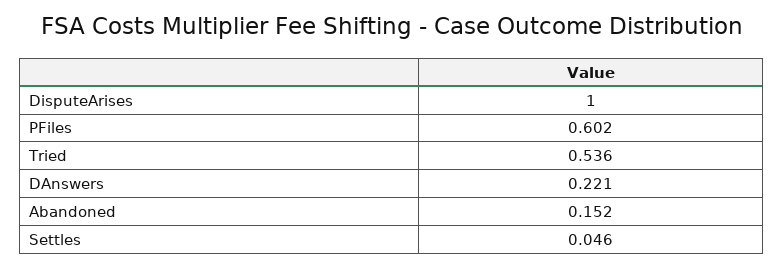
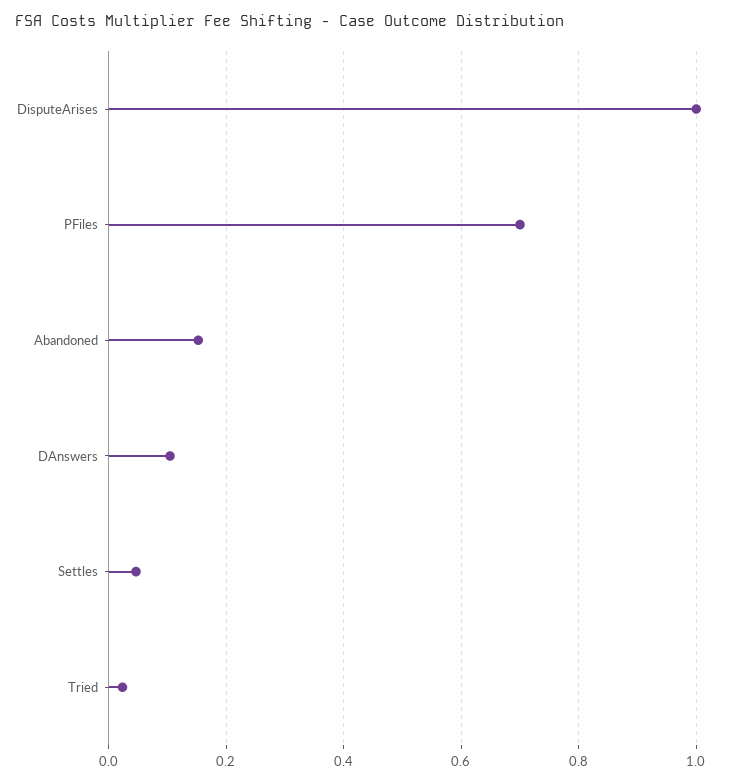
PFiles: 0.602 -> 0.7
Tried: 0.536 -> 0.02
DAnswers: 0.221 -> 0.1

